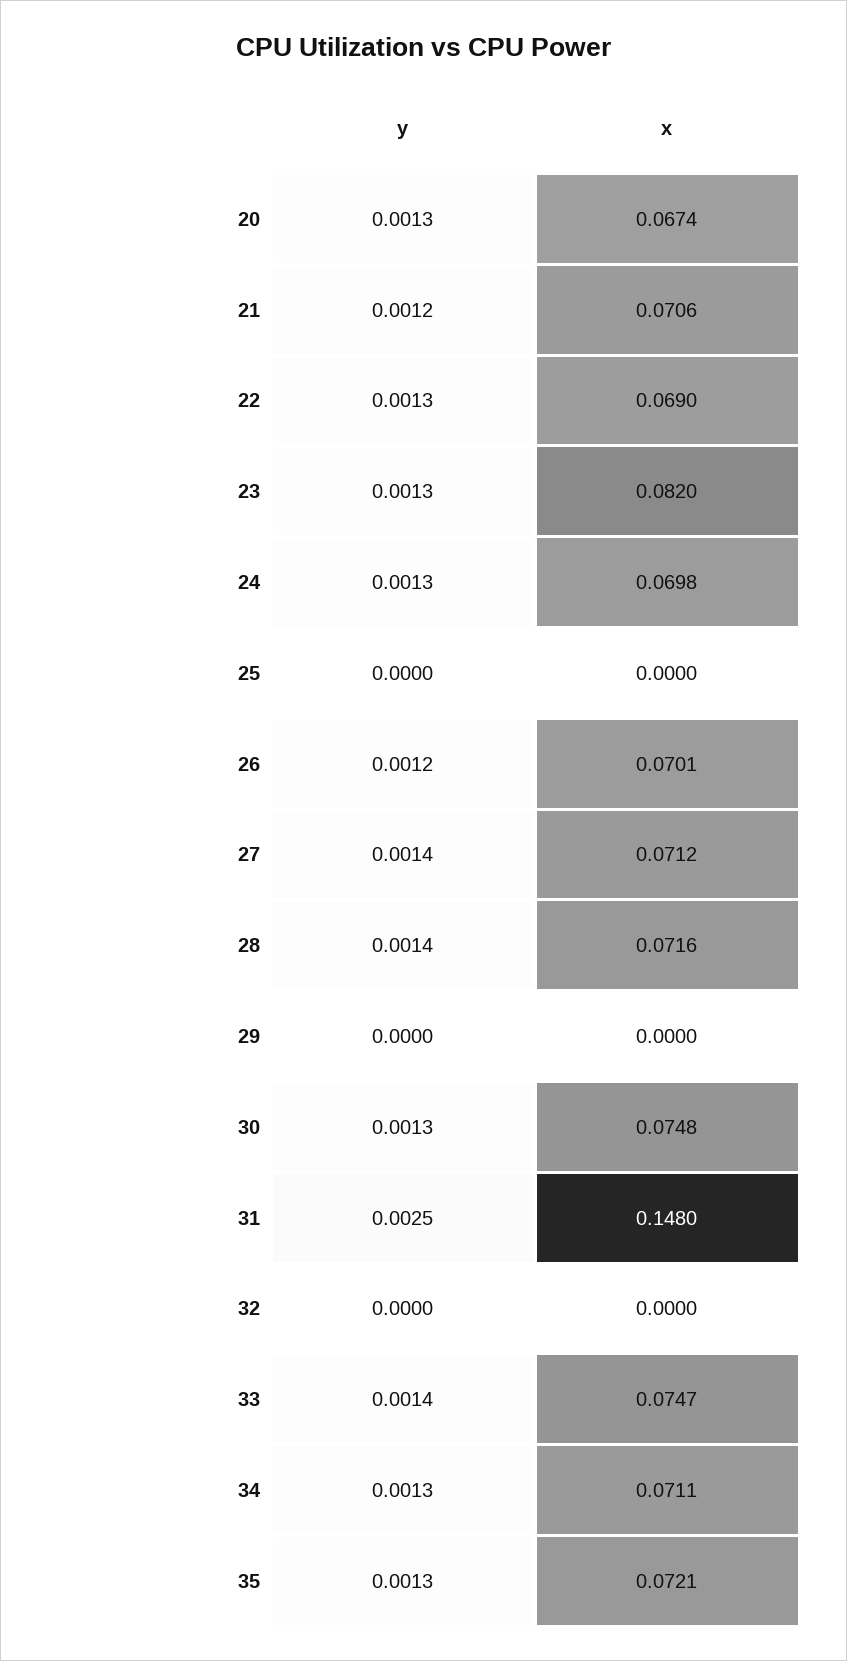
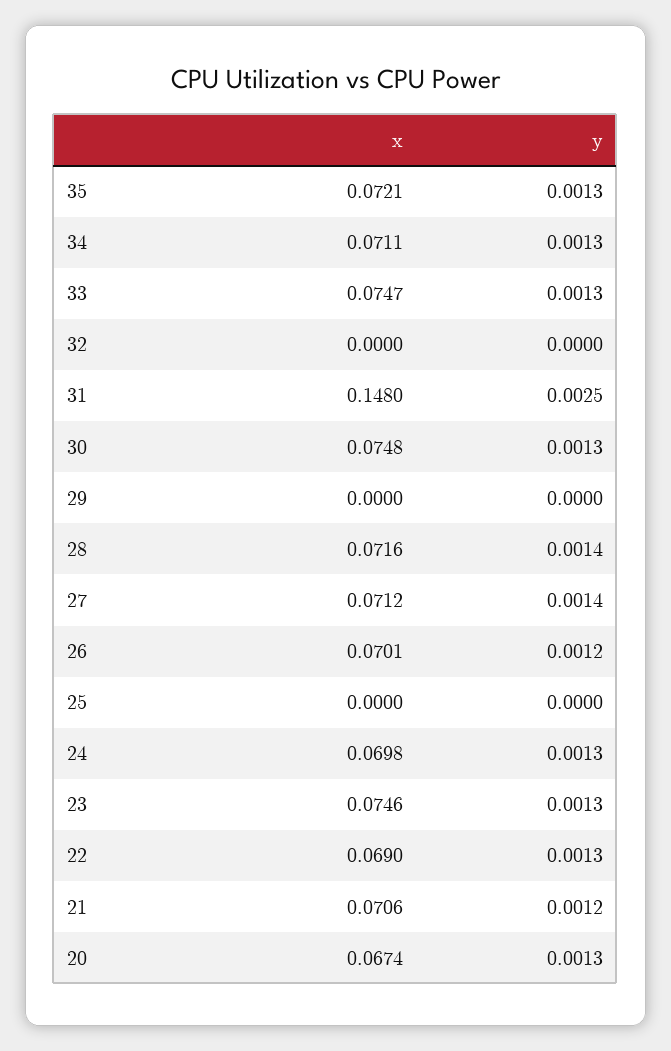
x, 23: 0.082 -> 0.0746
y, 33: 0.0014 -> 0.0013

